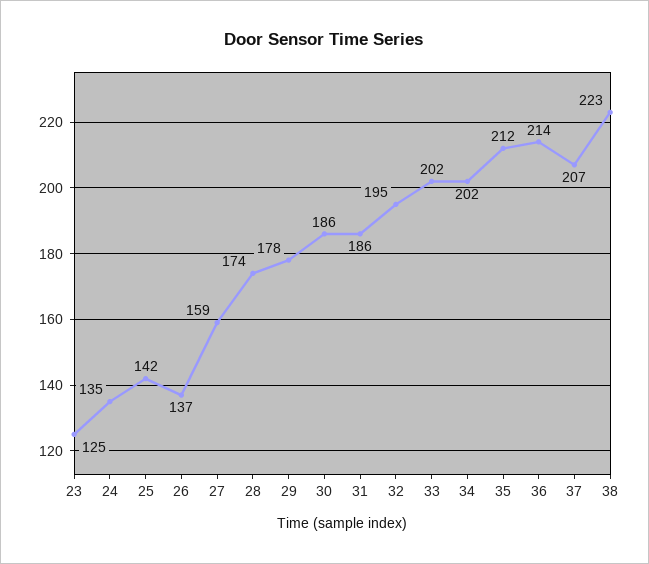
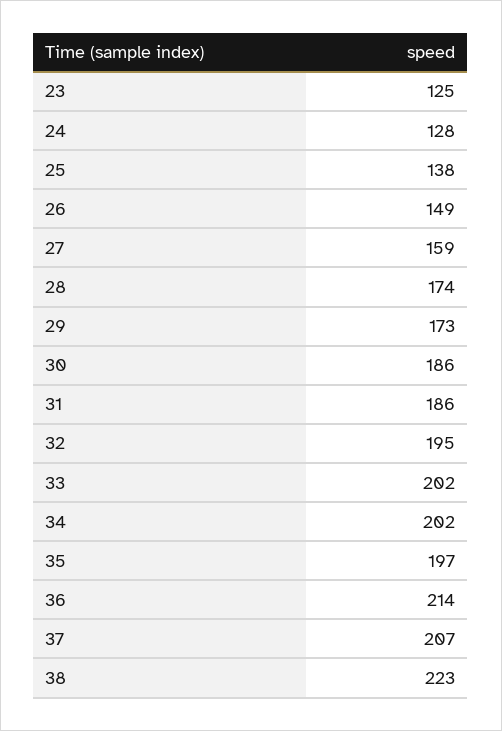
24: 135 -> 128
25: 142 -> 138
26: 137 -> 149
29: 178 -> 173
35: 212 -> 197

